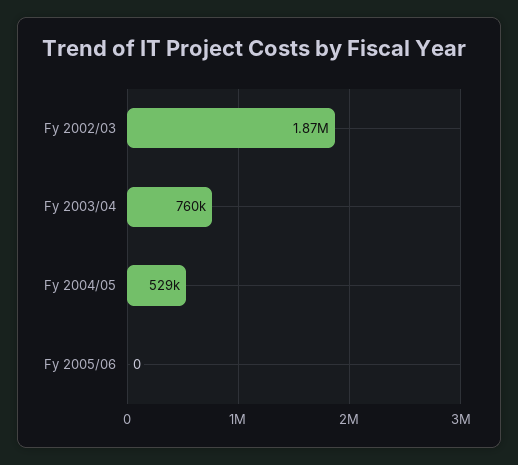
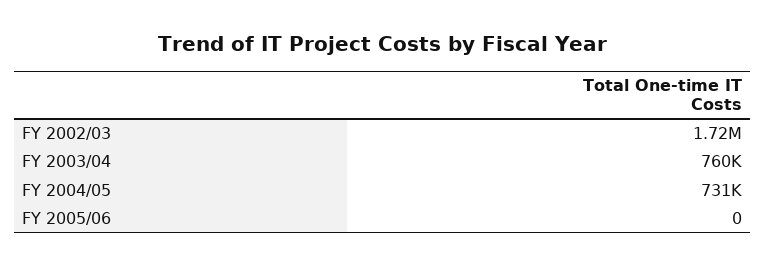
Fy 2002/03: 1870000 -> 1720000
Fy 2004/05: 529000 -> 731000

